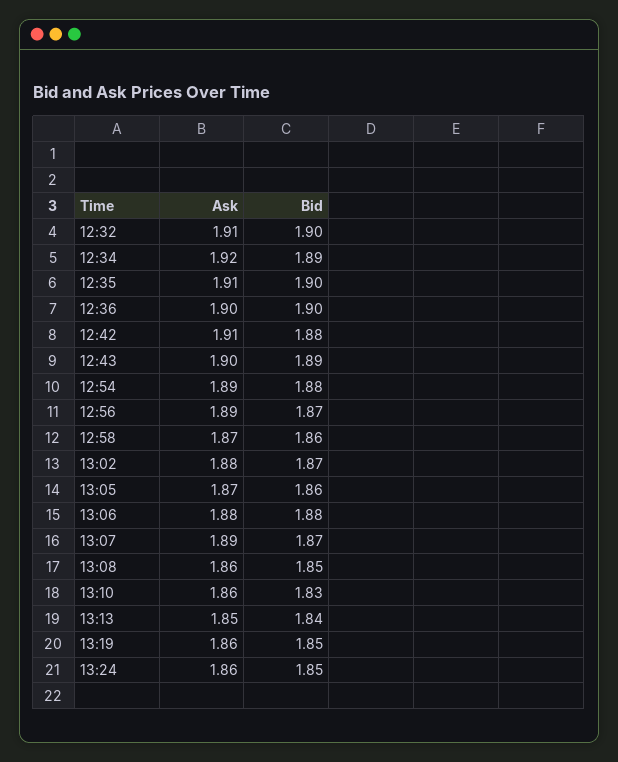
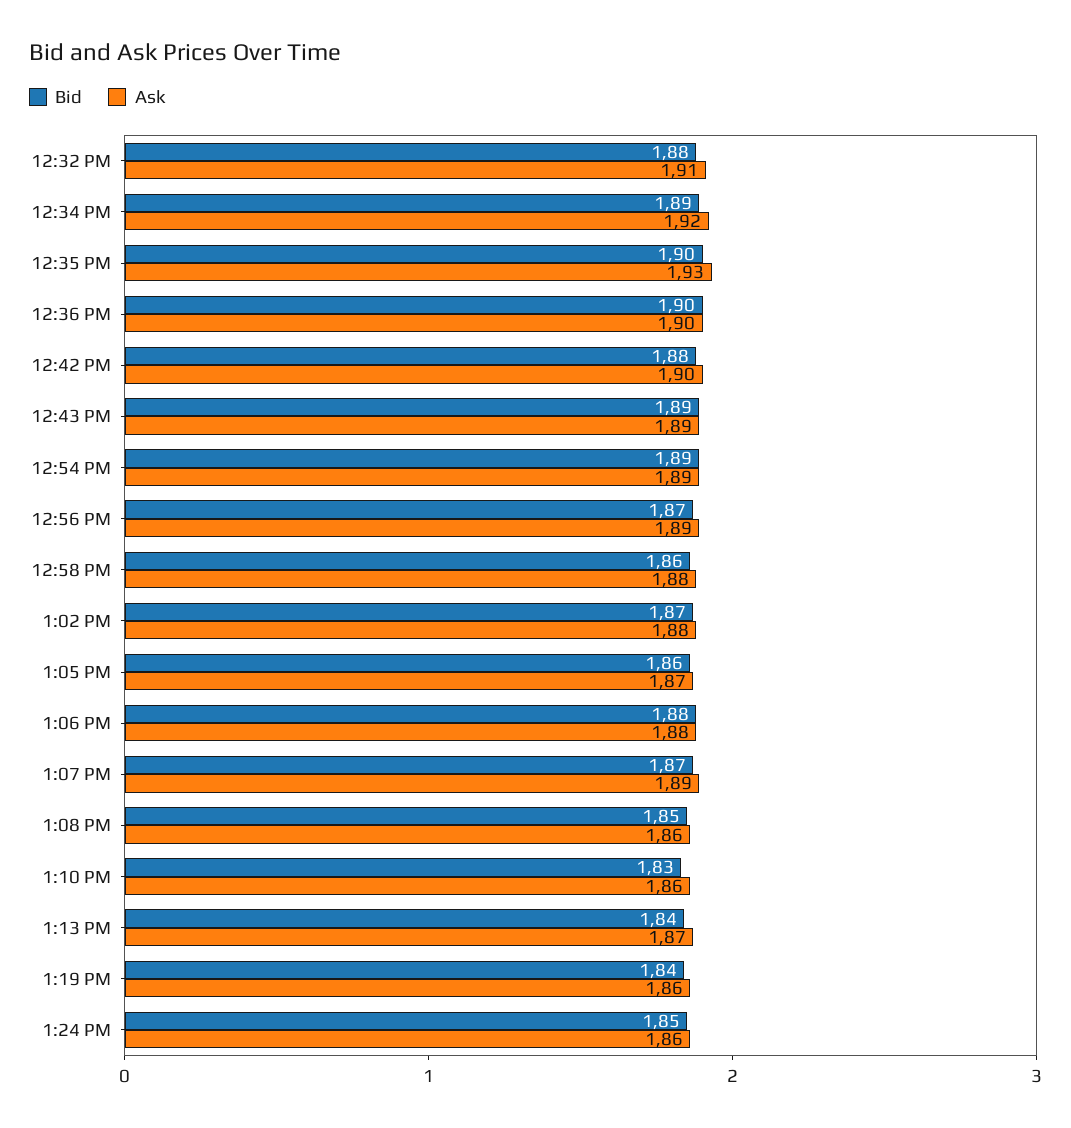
Bid, 12:32: 1.9 -> 1.88
Ask, 12:35: 1.91 -> 1.93
Ask, 12:42: 1.91 -> 1.9
Ask, 12:43: 1.9 -> 1.89
Bid, 12:54: 1.88 -> 1.89
Ask, 12:58: 1.87 -> 1.88
Ask, 13:13: 1.85 -> 1.87
Bid, 13:19: 1.85 -> 1.84

